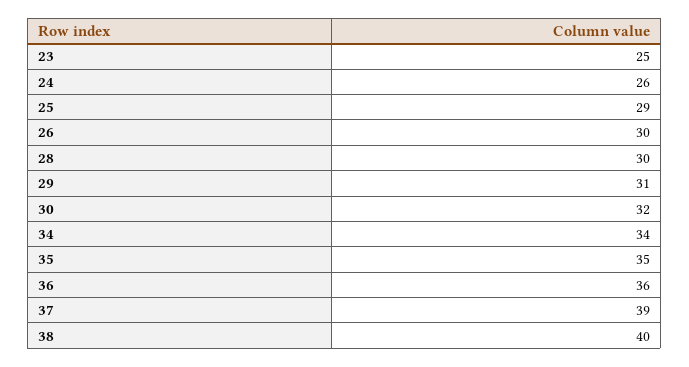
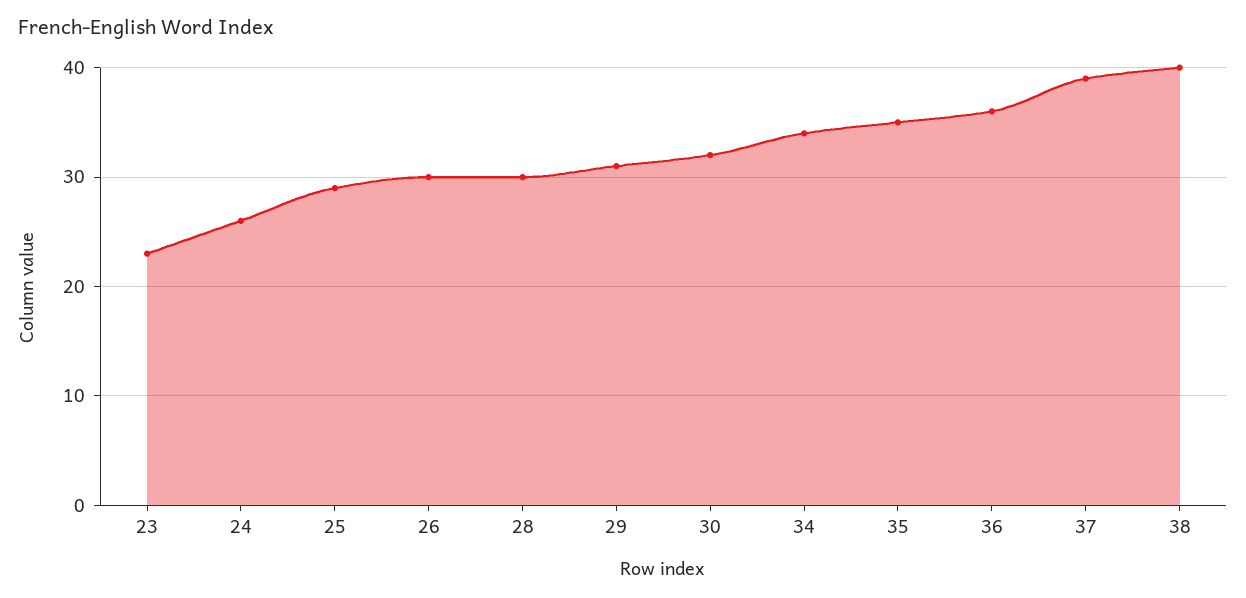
23: 25 -> 23

